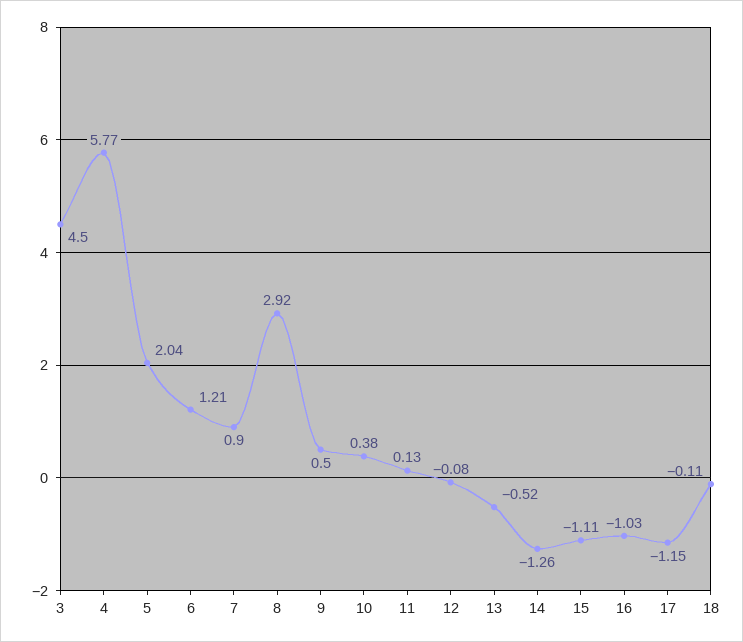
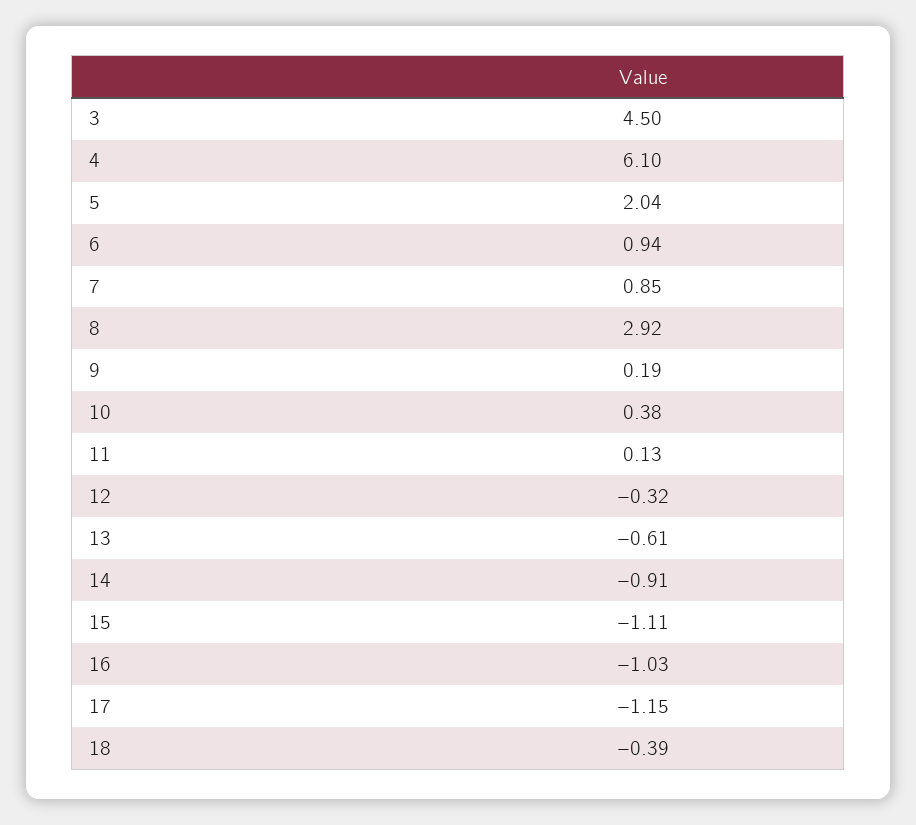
4: 5.77 -> 6.1
6: 1.21 -> 0.94
7: 0.9 -> 0.85
9: 0.5 -> 0.19
12: -0.08 -> -0.32
13: -0.52 -> -0.61
14: -1.26 -> -0.91
18: -0.11 -> -0.39

